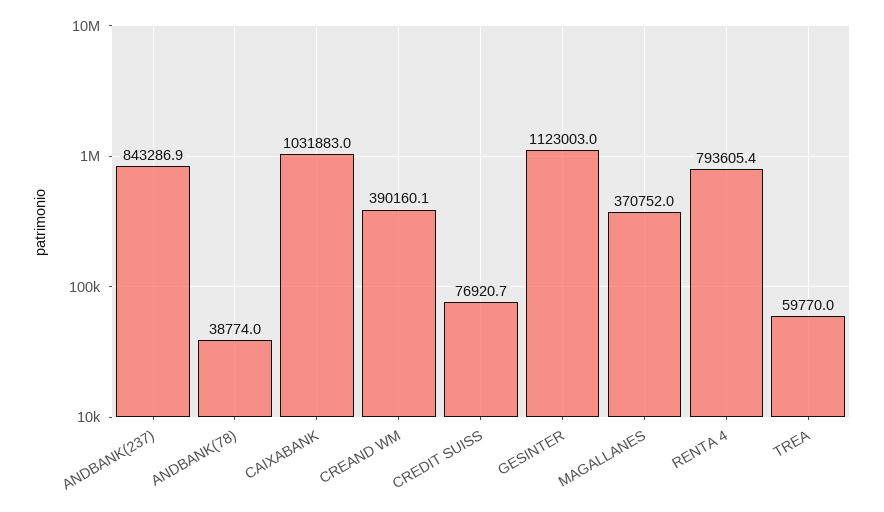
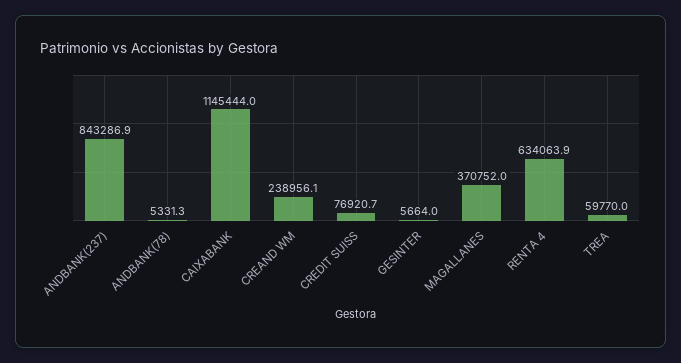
ANDBANK(78): 38774 -> 5331.3
CAIXABANK: 1031883 -> 1145444
CREAND WM: 390160.1 -> 238956.1
GESINTER: 1123003 -> 5664
RENTA 4: 793605.4 -> 634063.9

